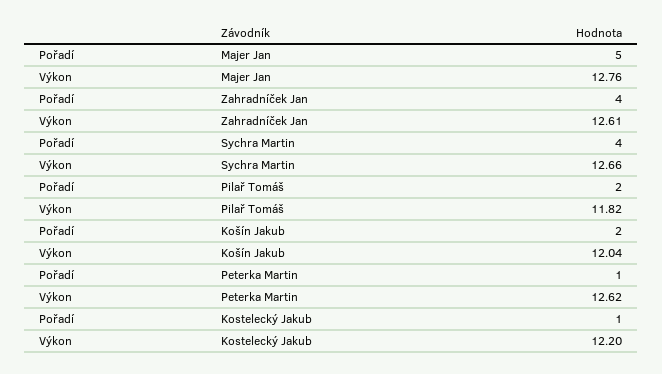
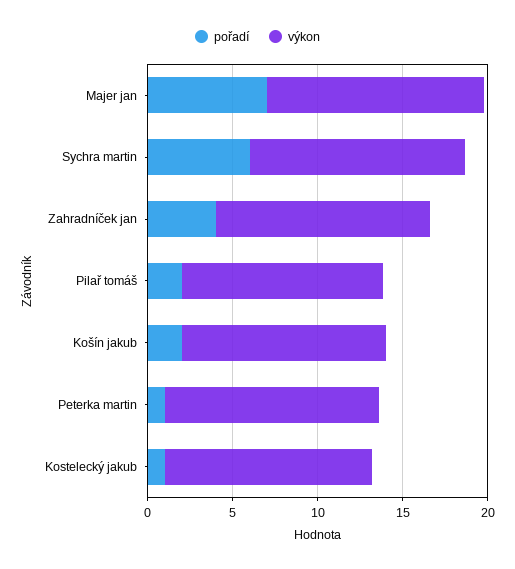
Pořadí, Majer Jan: 5 -> 7
Pořadí, Sychra Martin: 4 -> 6

